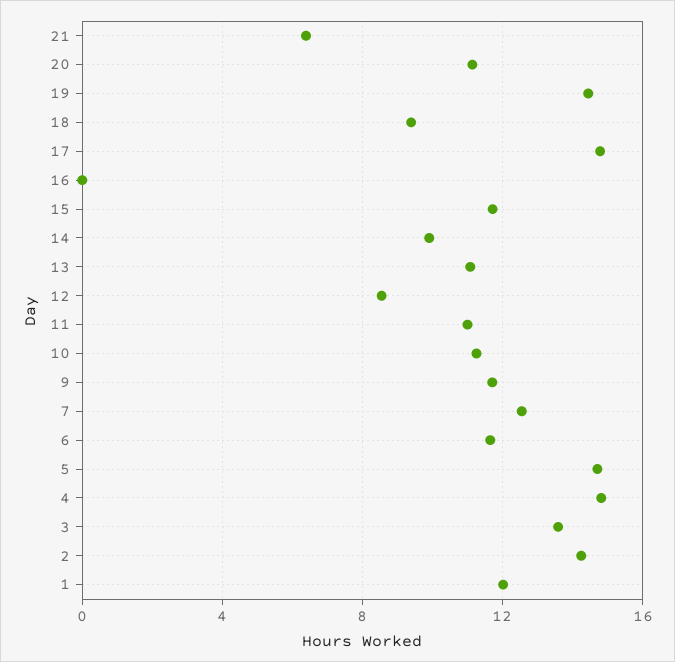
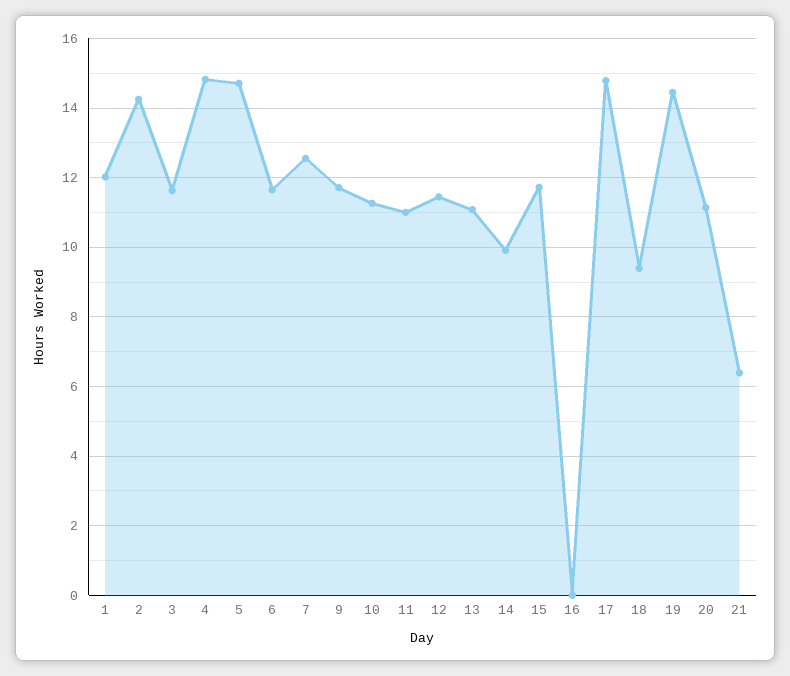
12: 8.5 -> 11.4
3: 13.5 -> 11.6

